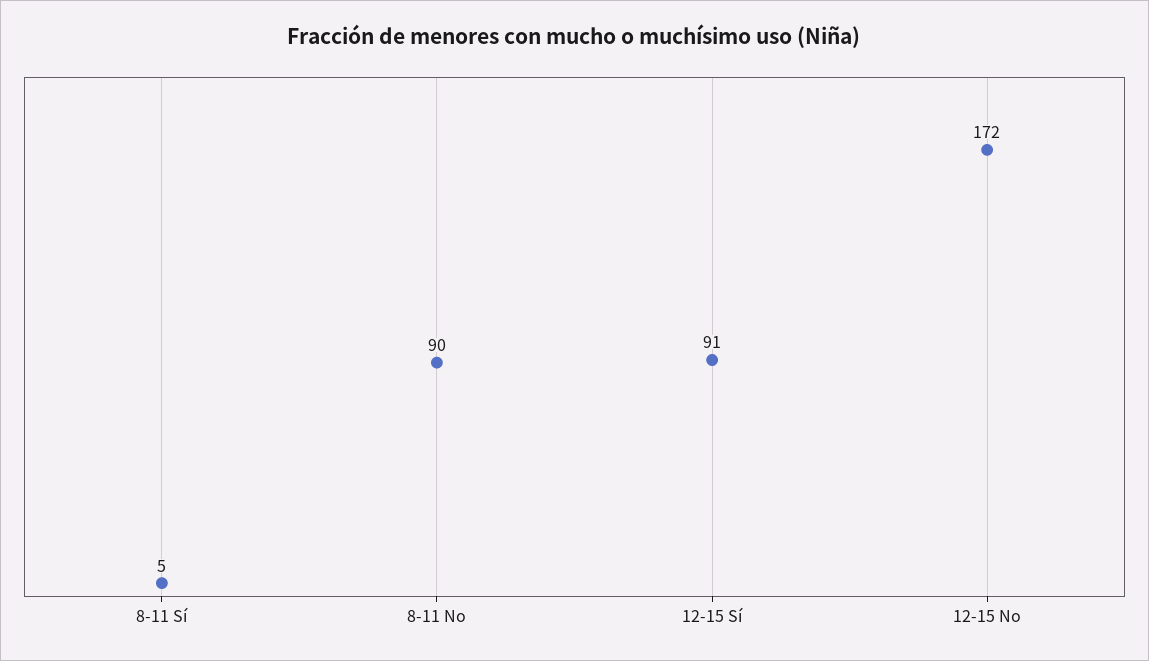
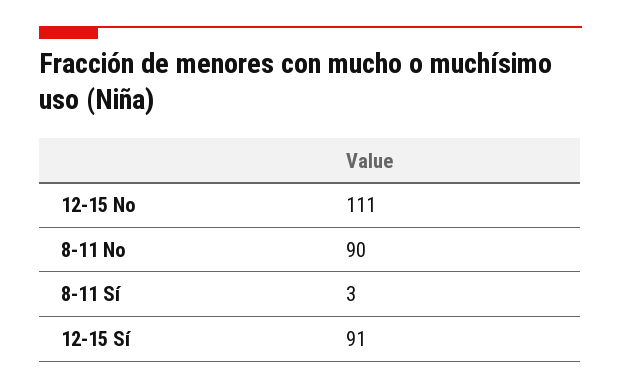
8-11 Sí: 5 -> 3
12-15 No: 172 -> 111

